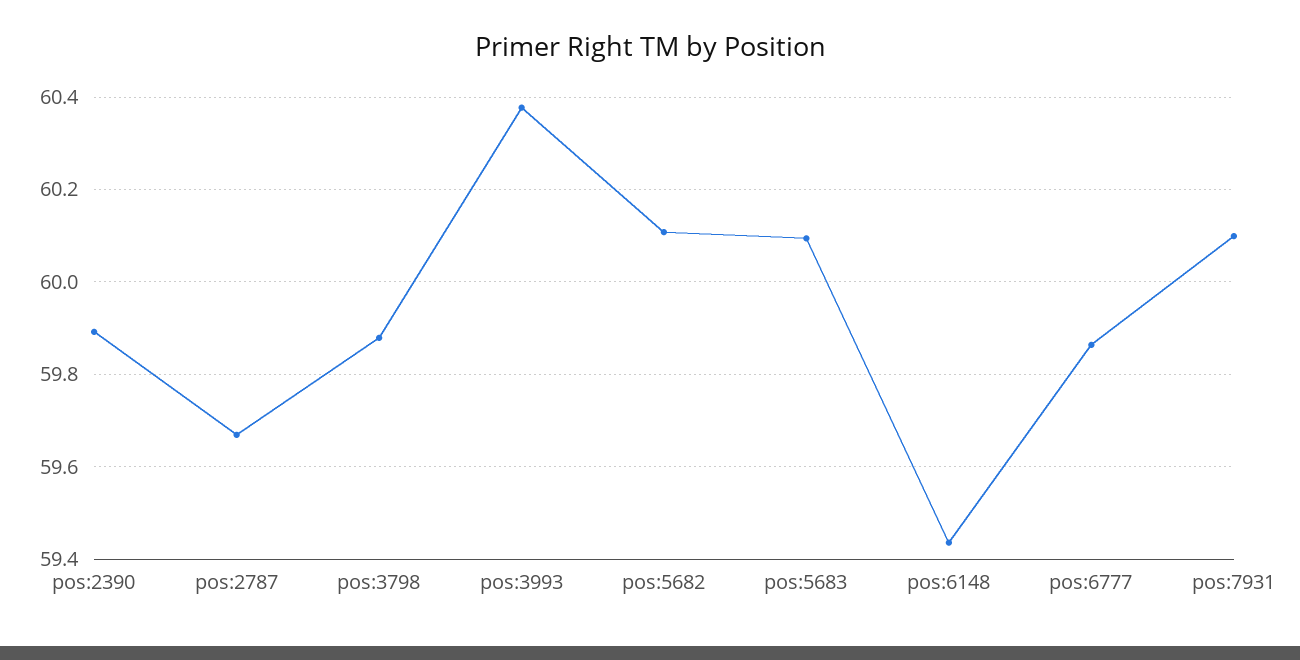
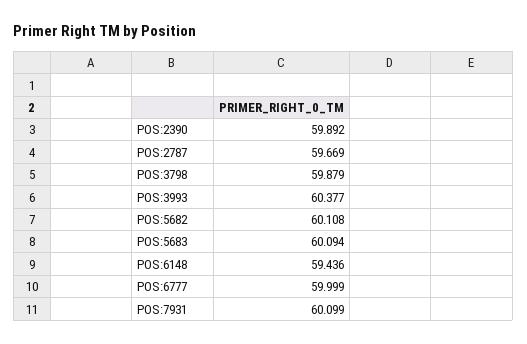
pos:6777: 59.86 -> 59.999

